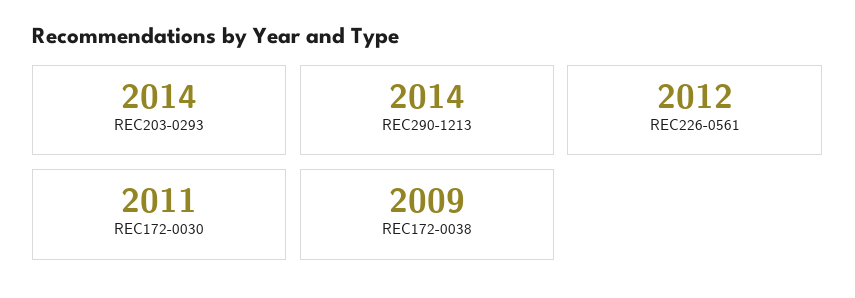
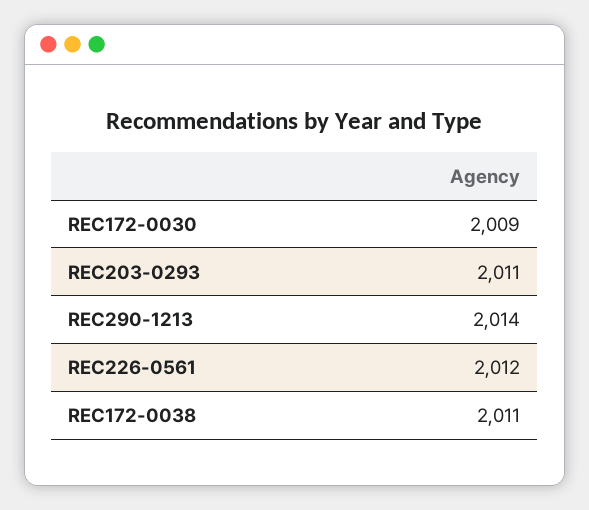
REC203-0293: 2014 -> 2011
REC172-0030: 2011 -> 2009
REC172-0038: 2009 -> 2011

